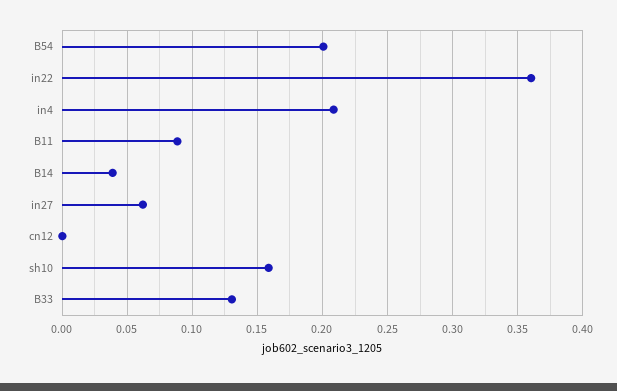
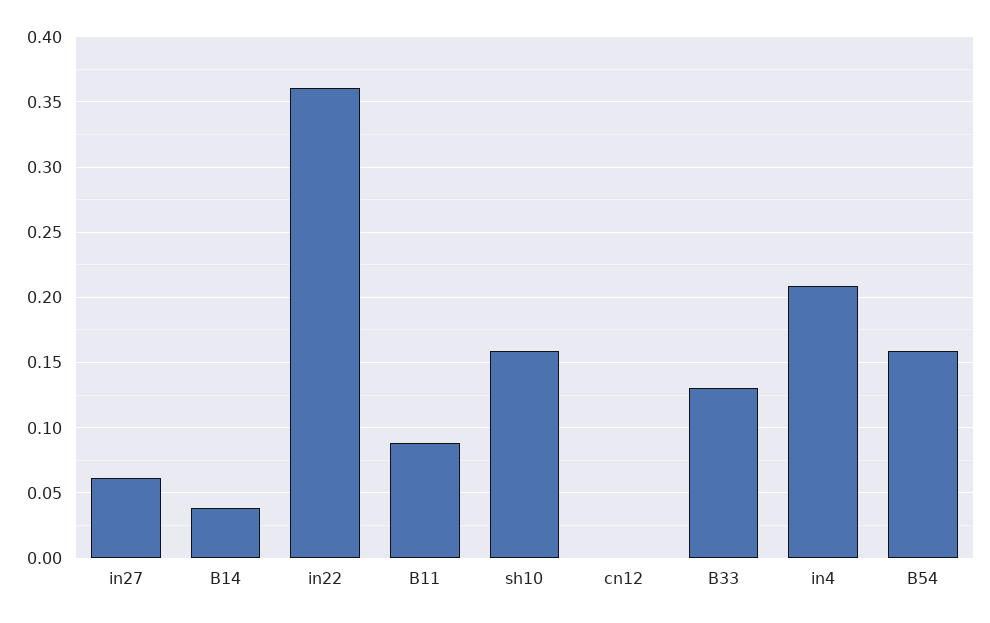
B54: 0.2 -> 0.16

